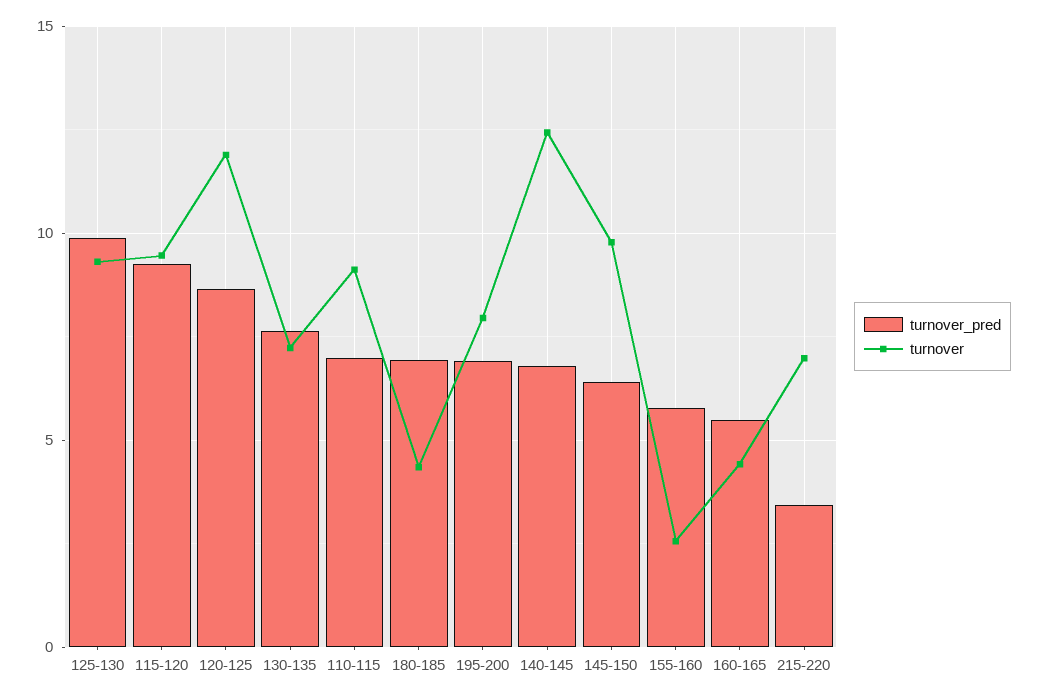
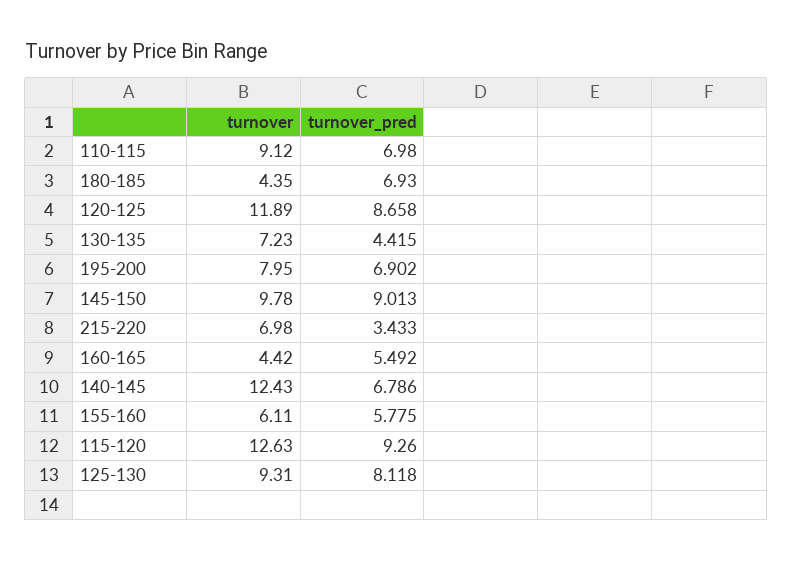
turnover_pred, 125-130: 10 -> 8.118
turnover, 115-120: 9.5 -> 12.63
turnover_pred, 130-135: 7.5 -> 4.415
turnover_pred, 145-150: 6.5 -> 9.013
turnover, 155-160: 2.5 -> 6.11

